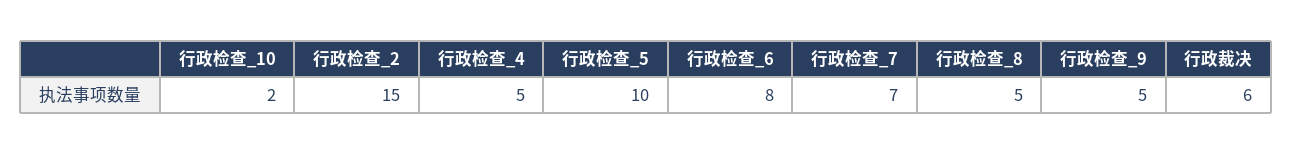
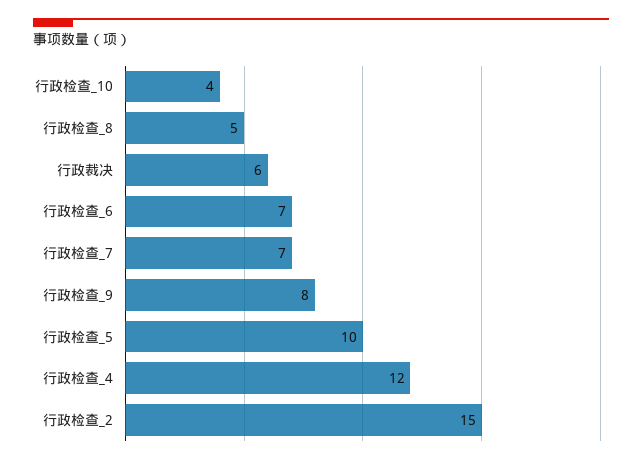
行政检查_10: 2 -> 4
行政检查_4: 5 -> 12
行政检查_6: 8 -> 7
行政检查_9: 5 -> 8

